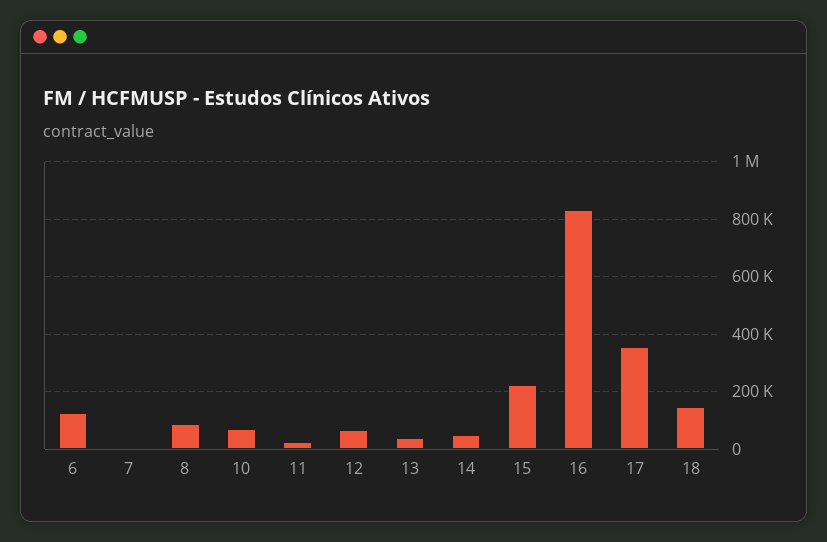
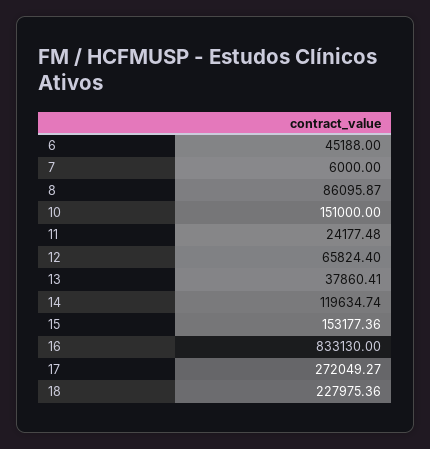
6: 125000 -> 45188
10: 75000 -> 151000
14: 50000 -> 119634.74
15: 225000 -> 153177.36
17: 350000 -> 272049.27
18: 150000 -> 227975.36

